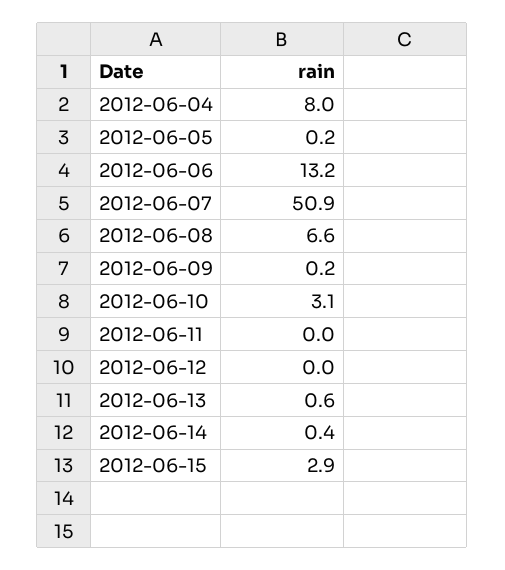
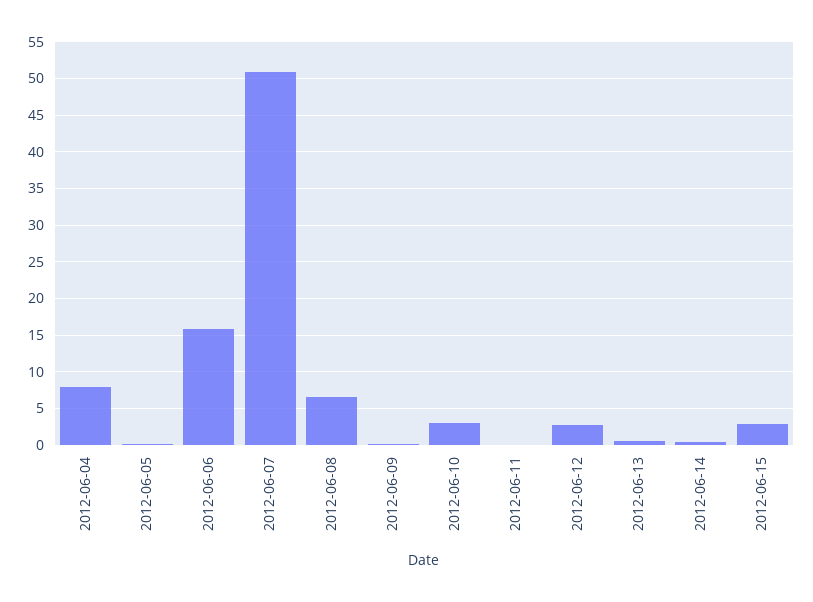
2012-06-06: 13.2 -> 16
2012-06-12: 0 -> 3

